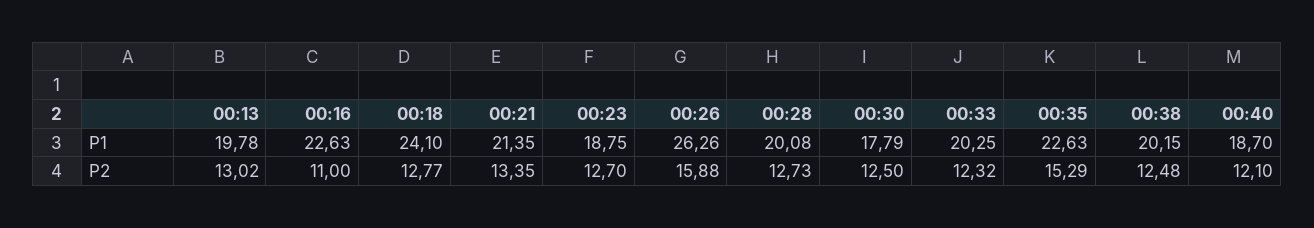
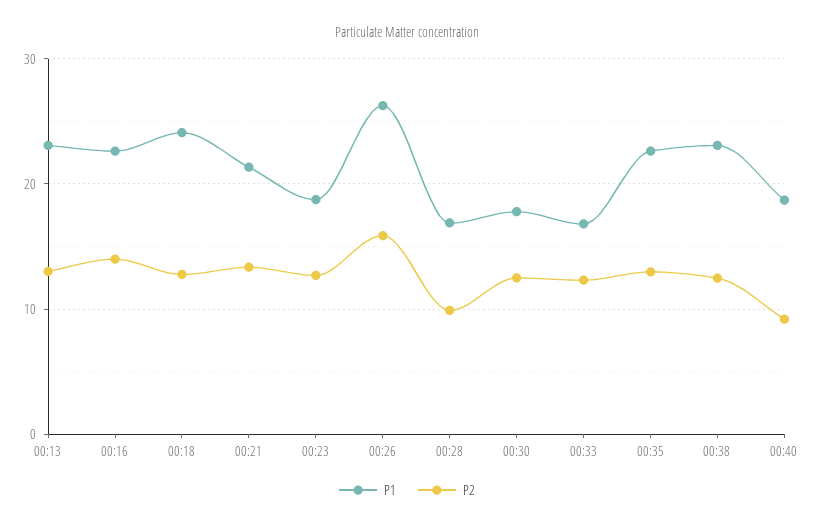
P1, 00:13: 19.78 -> 23
P1, 00:28: 20.08 -> 17
P1, 00:33: 20.25 -> 17
P1, 00:38: 20.15 -> 23
P2, 00:16: 11 -> 14
P2, 00:28: 12.73 -> 10
P2, 00:35: 15.29 -> 13
P2, 00:40: 12.1 -> 9

